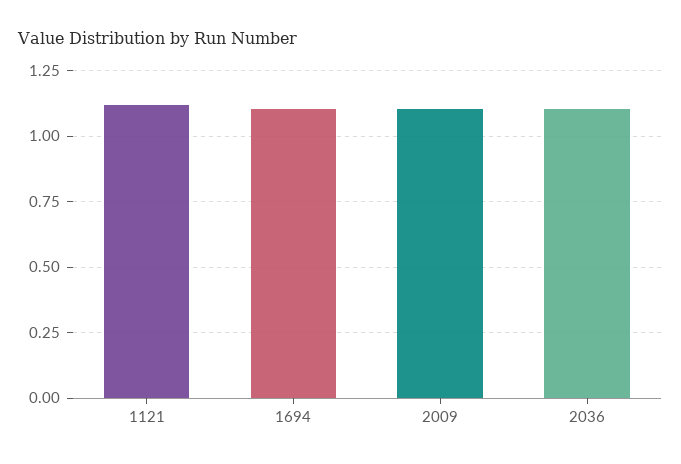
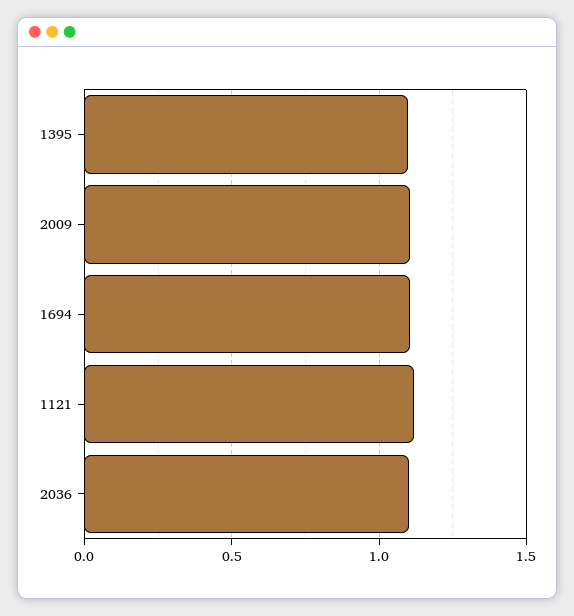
1395: none -> 1.1

